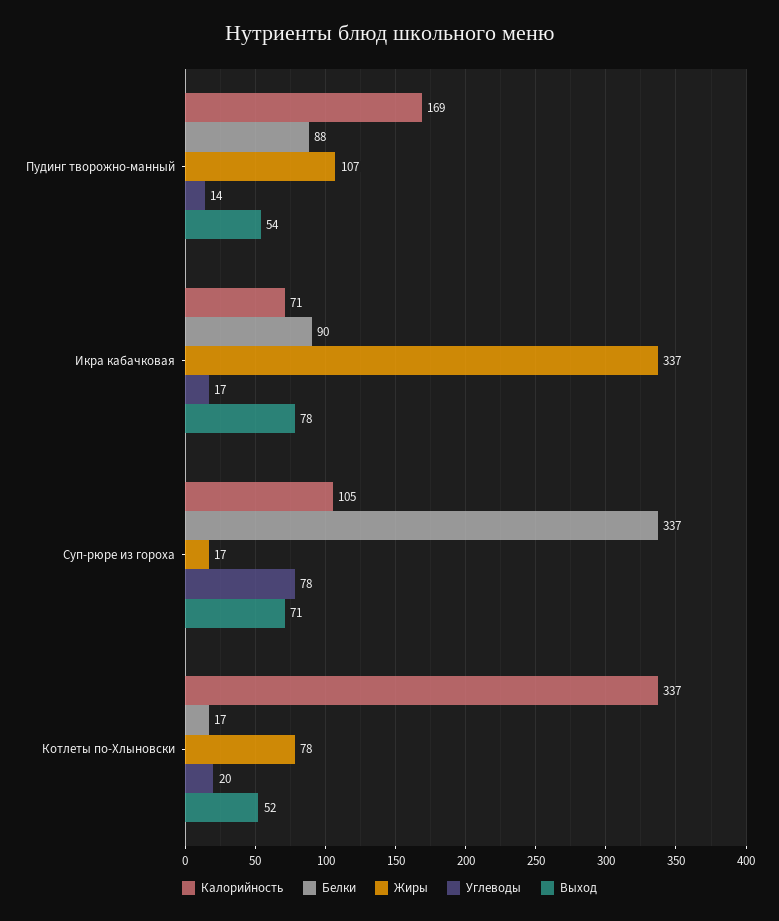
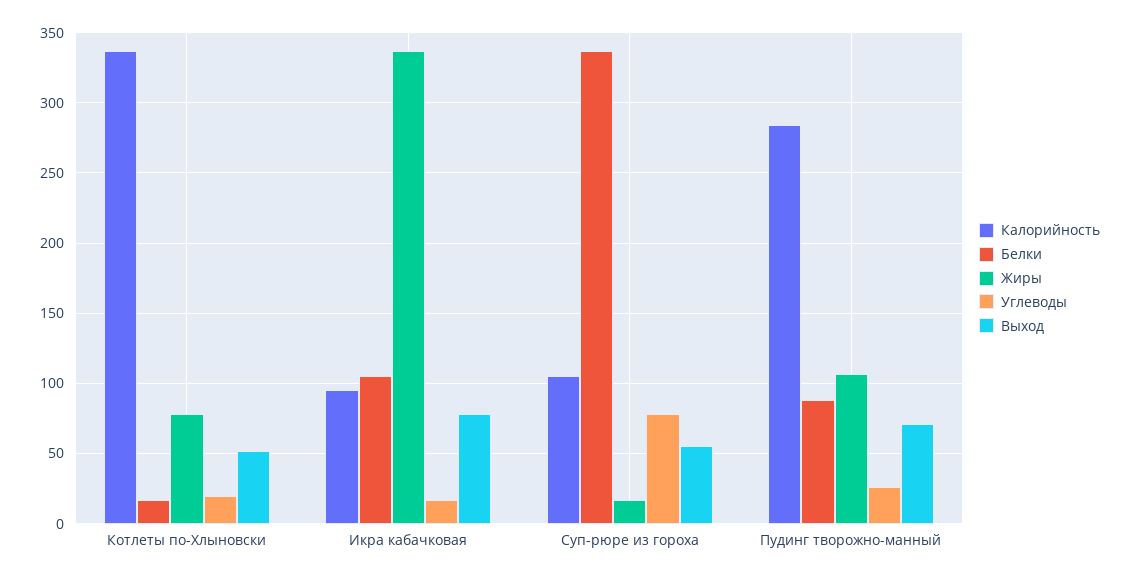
Калорийность, Пудинг творожно-манный: 169 -> 285
Углеводы, Пудинг творожно-манный: 14 -> 25
Выход, Пудинг творожно-манный: 54 -> 70
Калорийность, Икра кабачковая: 71 -> 95
Белки, Икра кабачковая: 90 -> 105
Выход, Суп-рюре из гороха: 71 -> 55

